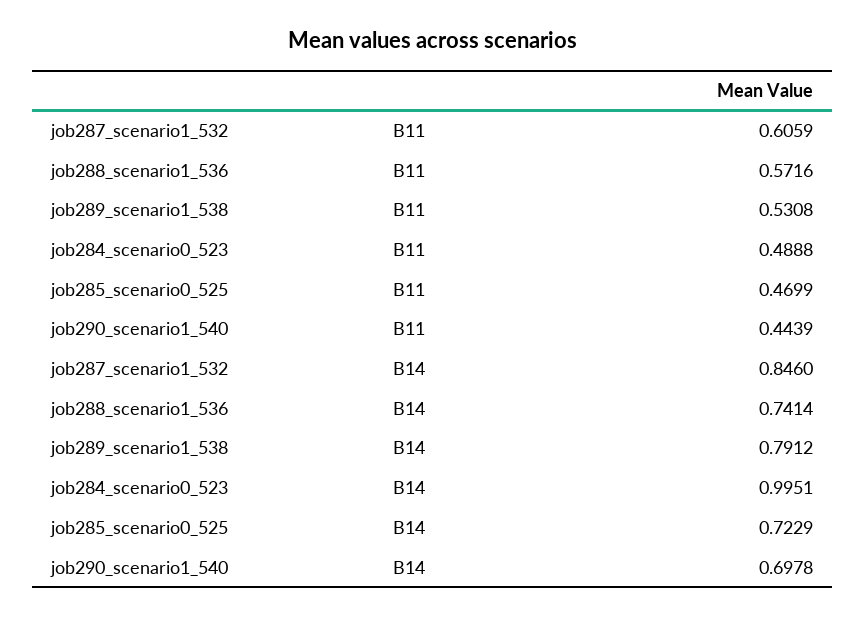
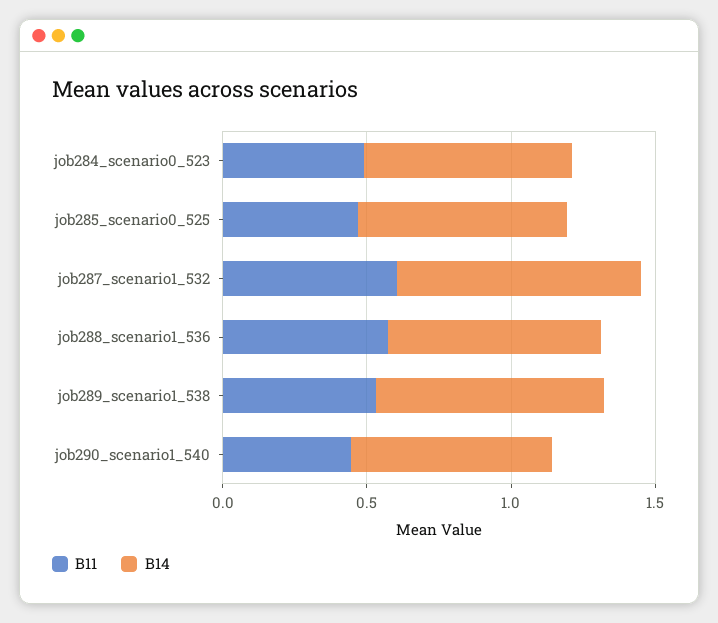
B14, job284_scenario0_523: 0.9951 -> 0.7

